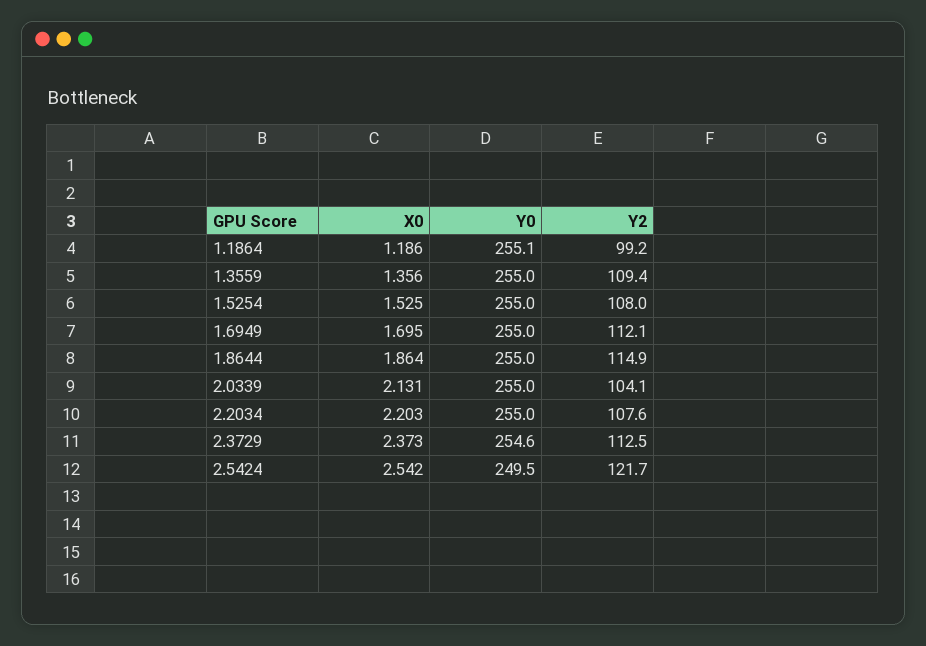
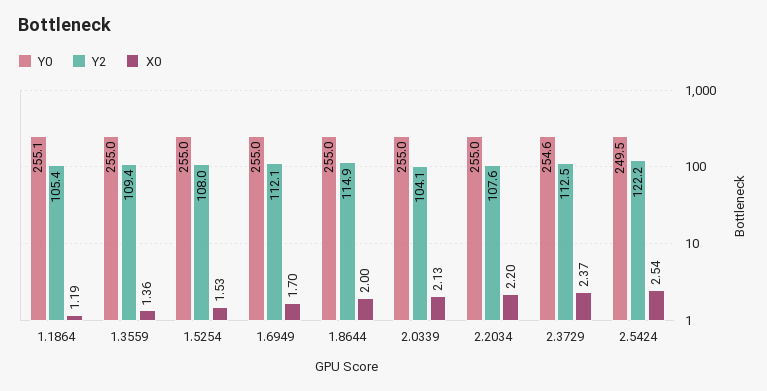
Y2, 1.1864: 99.2 -> 105.4
X0, 1.8644: 1.864 -> 2
Y2, 2.5424: 121.7 -> 122.2

